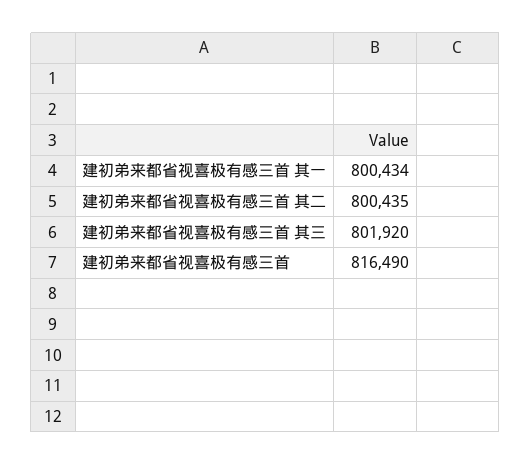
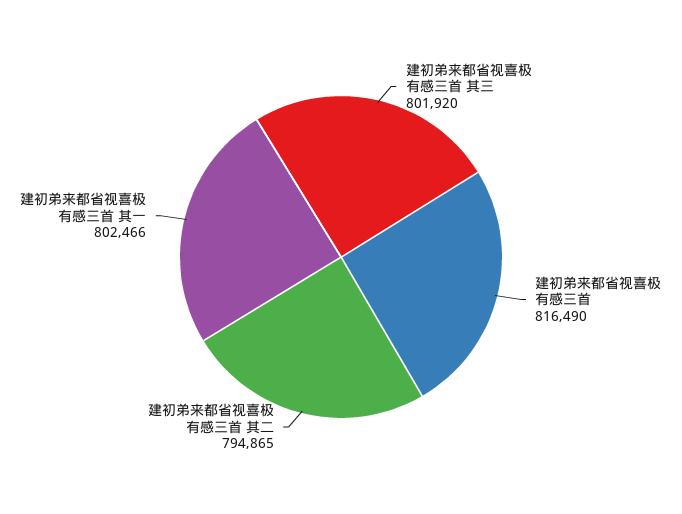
建初弟来都省视喜极有感三首 其一: 800434 -> 802466
建初弟来都省视喜极有感三首 其二: 800435 -> 794865

